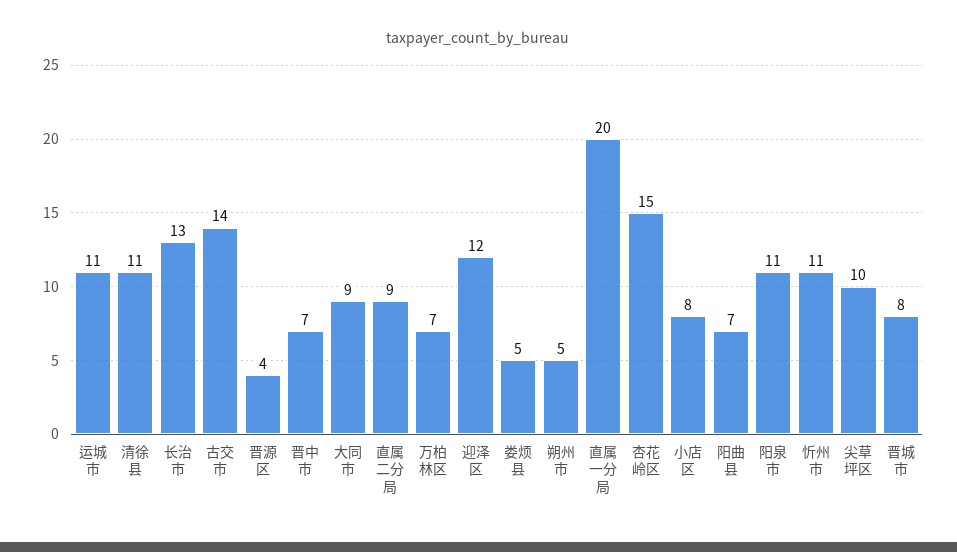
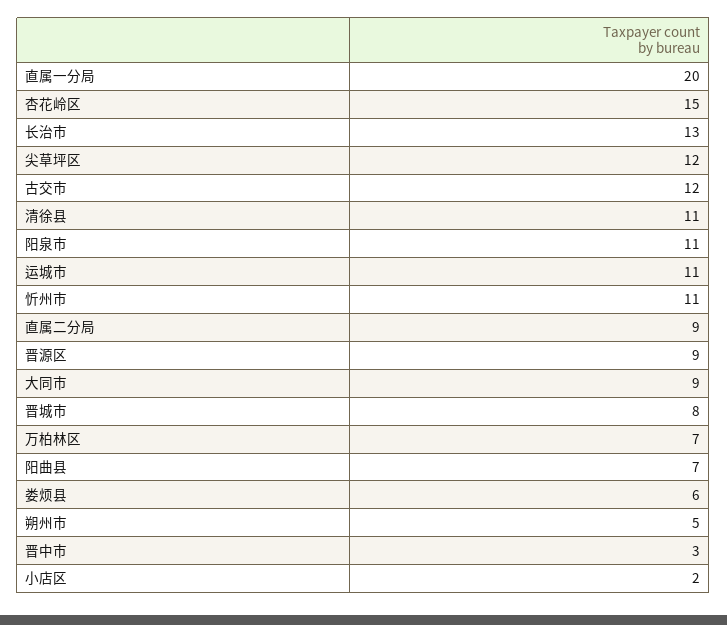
古交市: 14 -> 12
晋源区: 4 -> 9
晋中市: 7 -> 3
迎泽区: 12 -> none
娄烦县: 5 -> 6
小店区: 8 -> 2
尖草坪区: 10 -> 12

